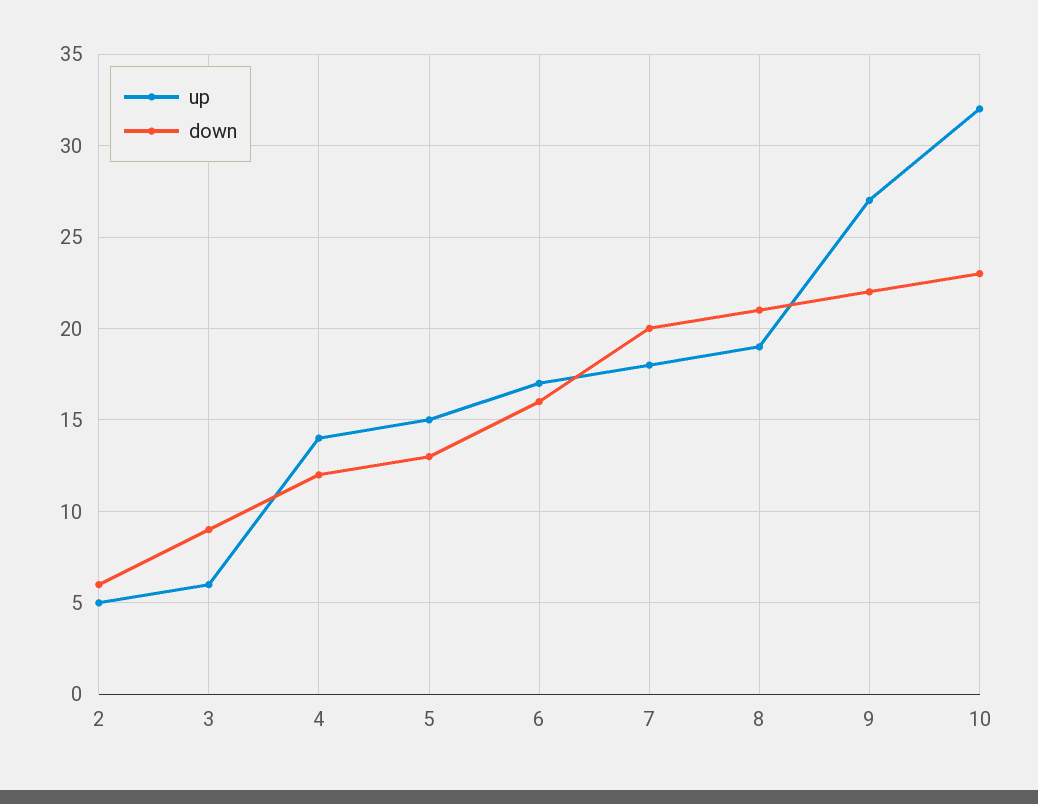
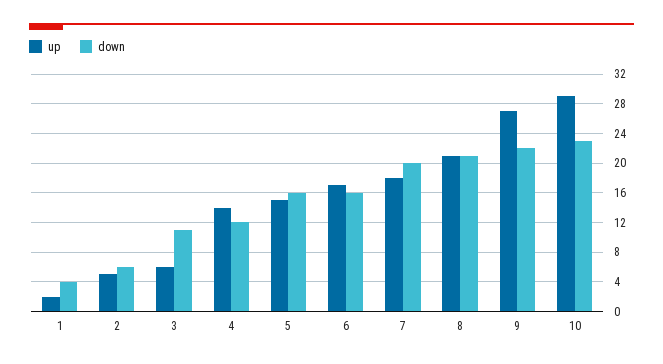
down, 3: 9 -> 11
down, 5: 13 -> 16
up, 8: 19 -> 21
up, 10: 32 -> 29
up, 1: none -> 2
down, 1: none -> 4

